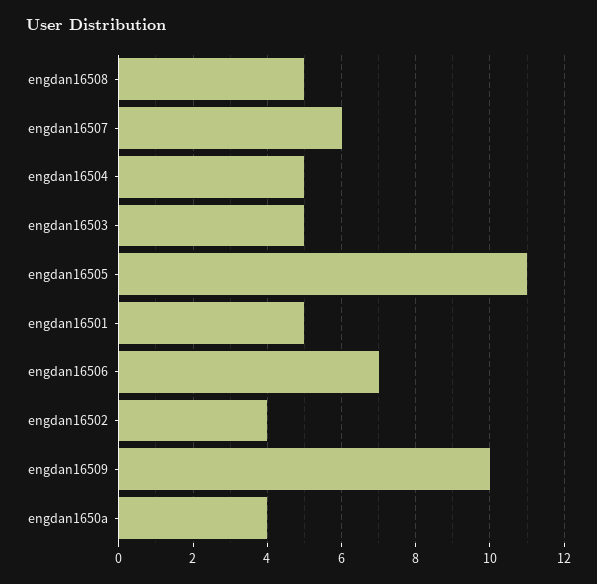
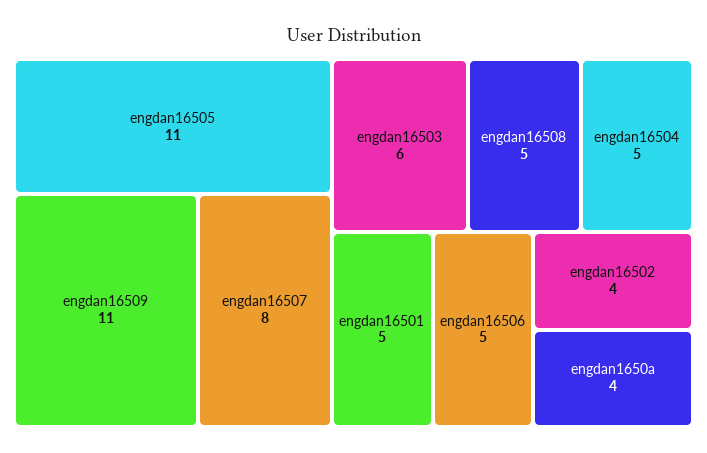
engdan16507: 6 -> 8
engdan16503: 5 -> 6
engdan16506: 7 -> 5
engdan16509: 10 -> 11

